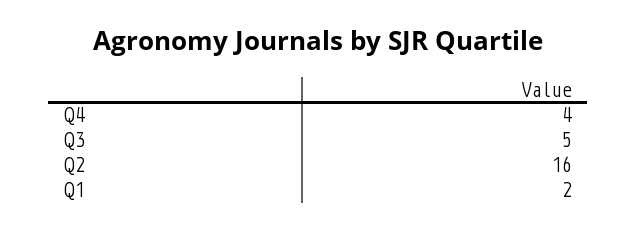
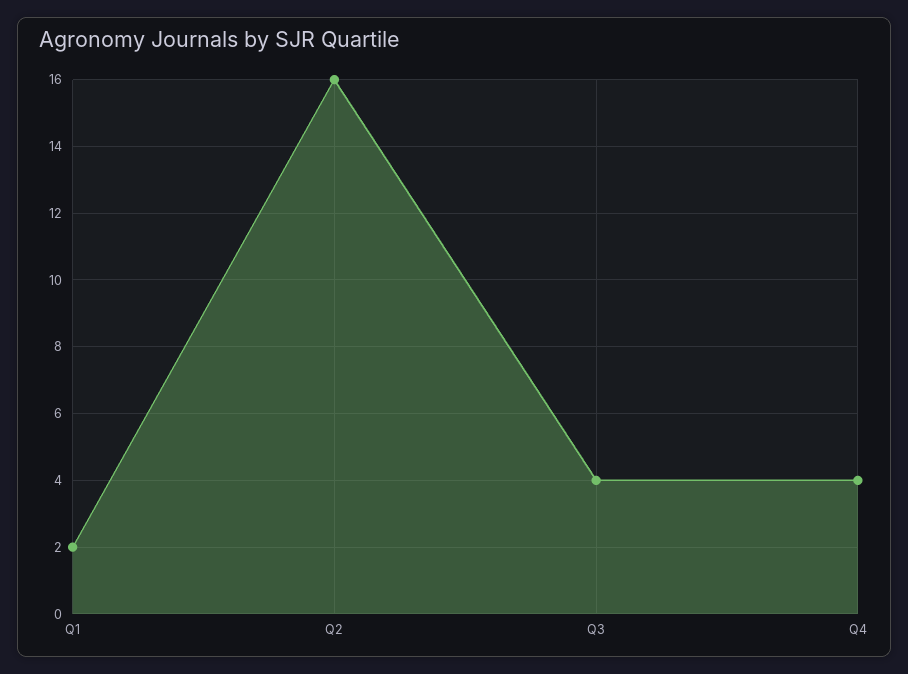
Q3: 5 -> 4

